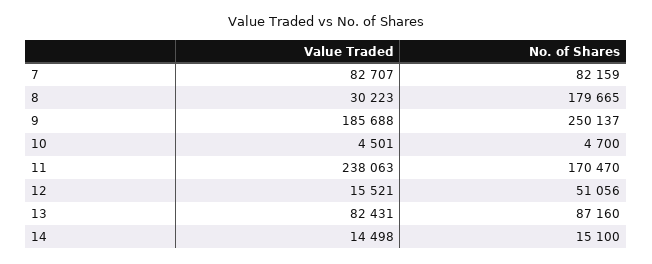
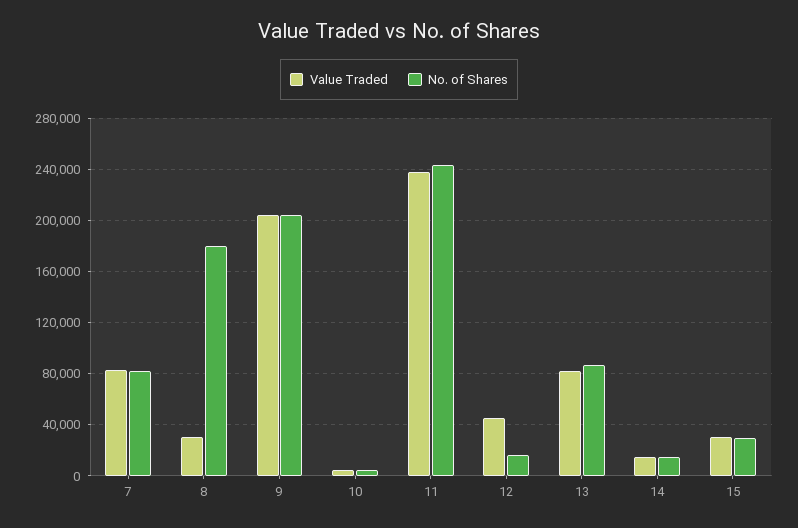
Value Traded, 9: 185688 -> 205000
No. of Shares, 9: 250137 -> 205000
No. of Shares, 11: 170470 -> 245000
Value Traded, 12: 15521 -> 45000
No. of Shares, 12: 51056 -> 15000
Value Traded, 15: none -> 30000
No. of Shares, 15: none -> 30000

